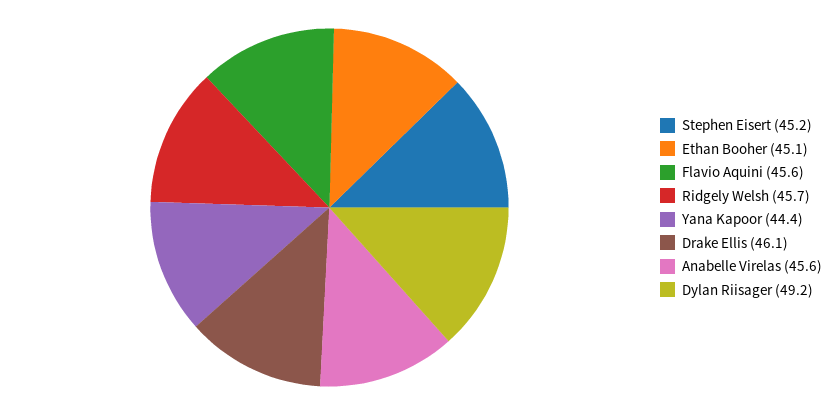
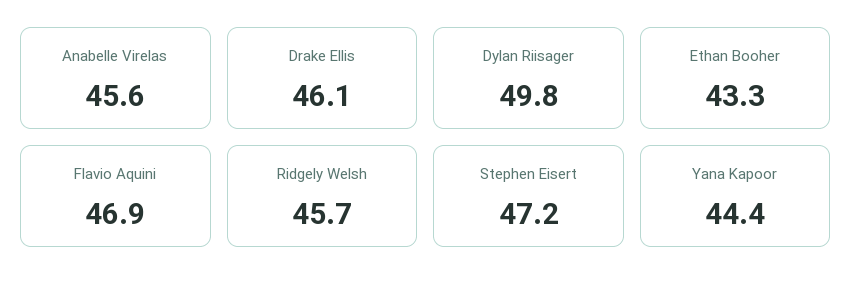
Stephen Eisert: 45.2 -> 47.2
Ethan Booher: 45.1 -> 43.3
Flavio Aquini: 45.6 -> 46.9
Dylan Riisager: 49.2 -> 49.8

